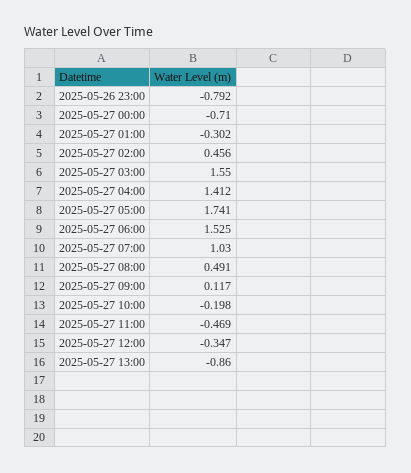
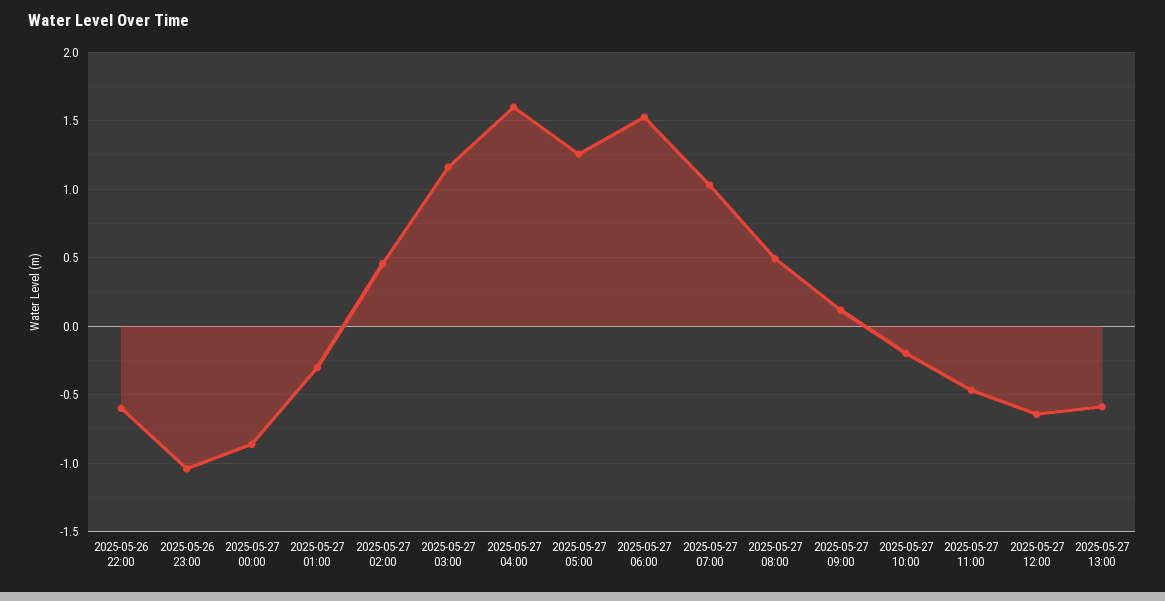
2025-05-26 23:00: -0.792 -> -1.05
2025-05-27 00:00: -0.71 -> -0.85
2025-05-27 03:00: 1.55 -> 1.15
2025-05-27 04:00: 1.412 -> 1.6
2025-05-27 05:00: 1.741 -> 1.25
2025-05-27 12:00: -0.347 -> -0.65
2025-05-27 13:00: -0.86 -> -0.6
2025-05-26 22:00: none -> -0.6

